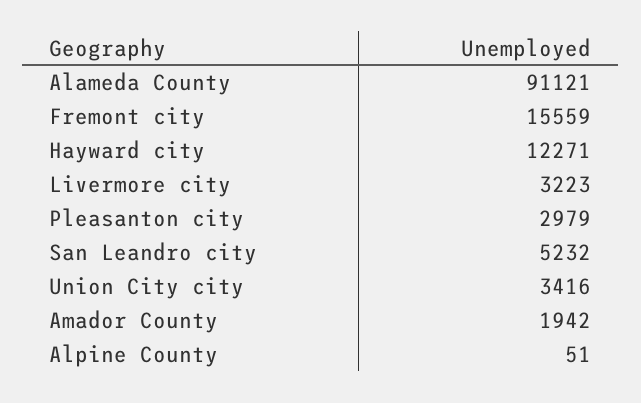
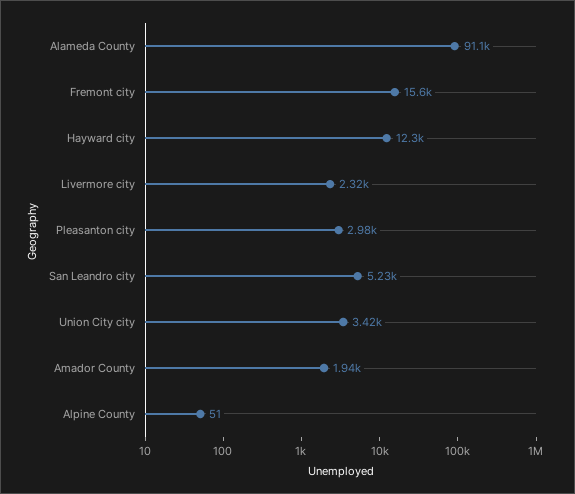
Livermore city: 3223 -> 2320

